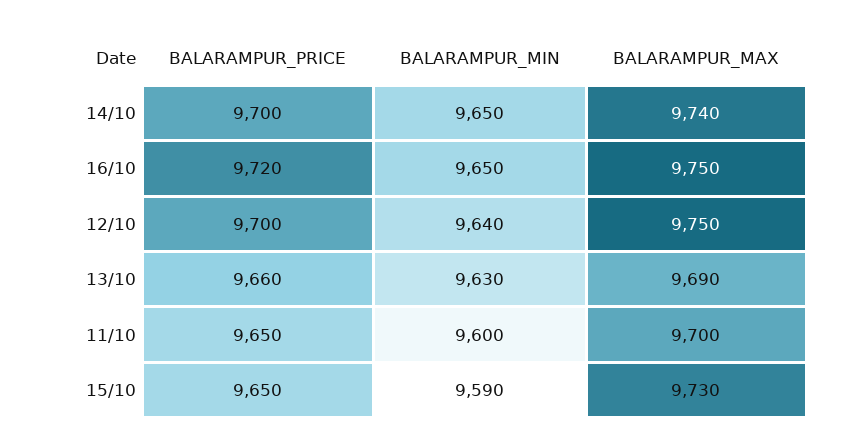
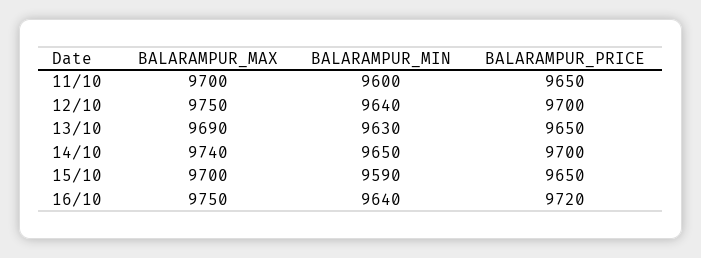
BALARAMPUR_MIN, 16/10: 9650 -> 9640
BALARAMPUR_PRICE, 13/10: 9660 -> 9650
BALARAMPUR_MAX, 15/10: 9730 -> 9700

